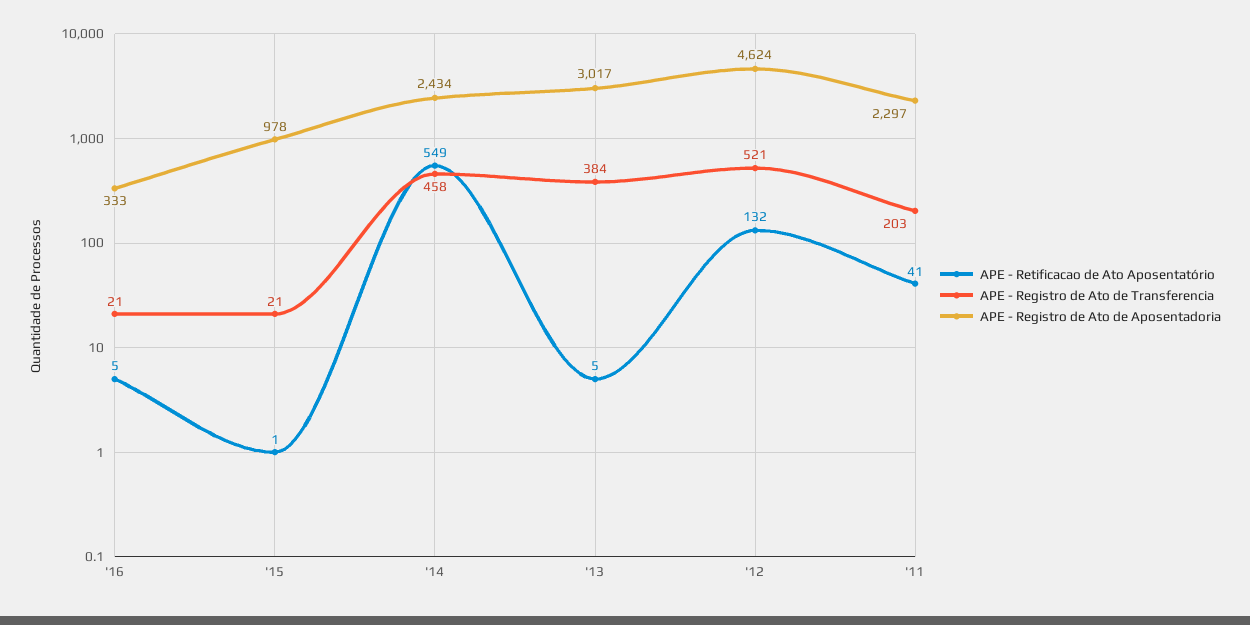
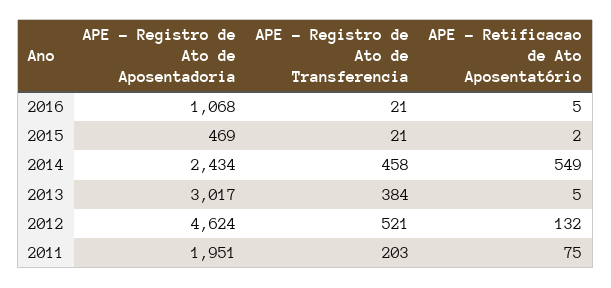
APE - Registro de Ato de Aposentadoria, '16: 333 -> 1068
APE - Retificacao de Ato Aposentatório, '15: 1 -> 2
APE - Registro de Ato de Aposentadoria, '15: 978 -> 469
APE - Retificacao de Ato Aposentatório, '11: 41 -> 75
APE - Registro de Ato de Aposentadoria, '11: 2297 -> 1951

